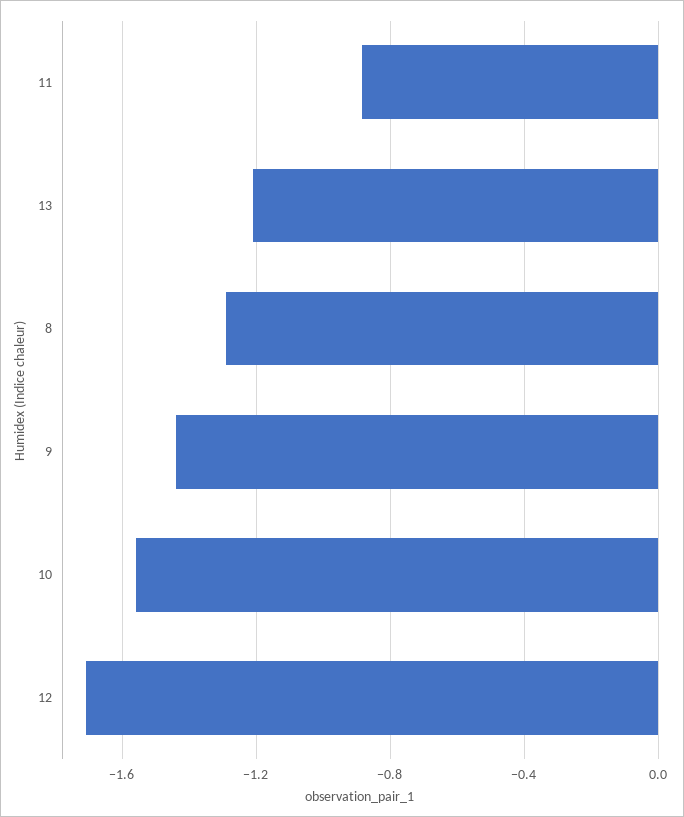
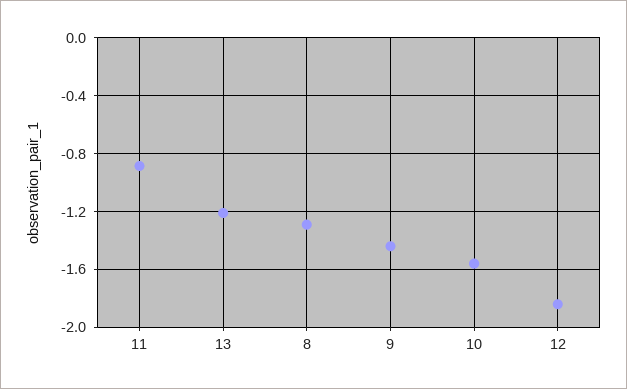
12: -1.7 -> -1.85

